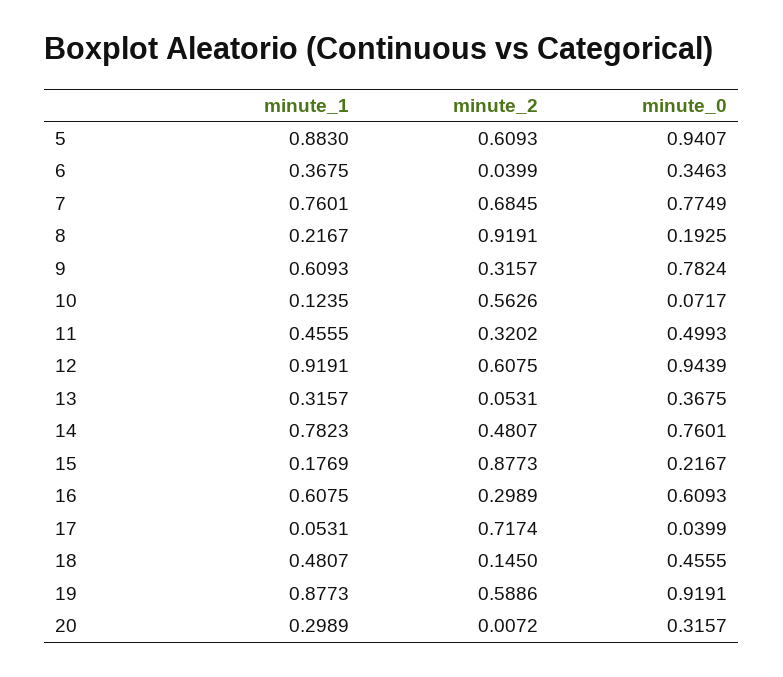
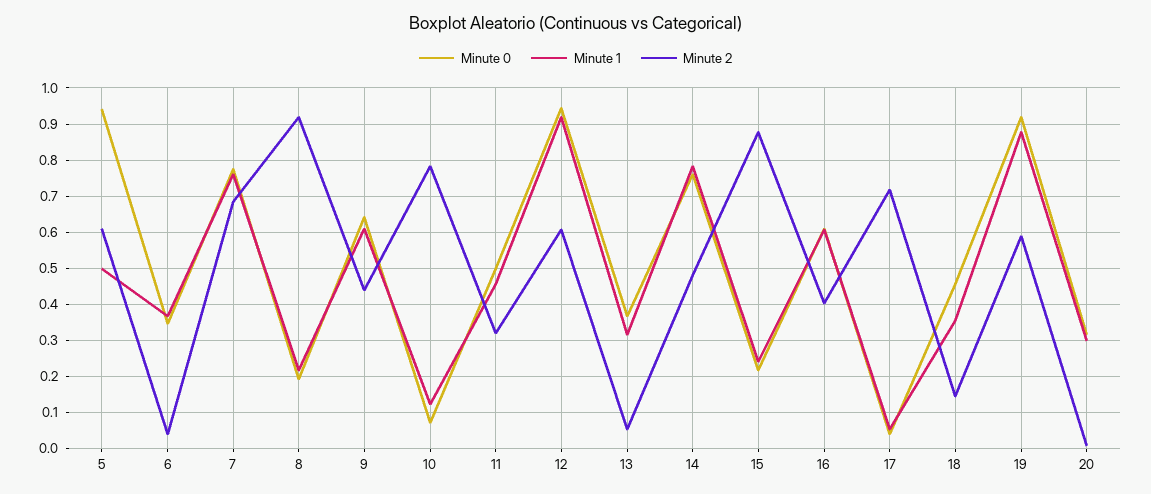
minute_1, 5: 0.883 -> 0.5
minute_2, 9: 0.3157 -> 0.44
minute_0, 9: 0.7824 -> 0.64
minute_2, 10: 0.5626 -> 0.78
minute_1, 15: 0.1769 -> 0.24
minute_2, 16: 0.2989 -> 0.4
minute_1, 18: 0.4807 -> 0.36

